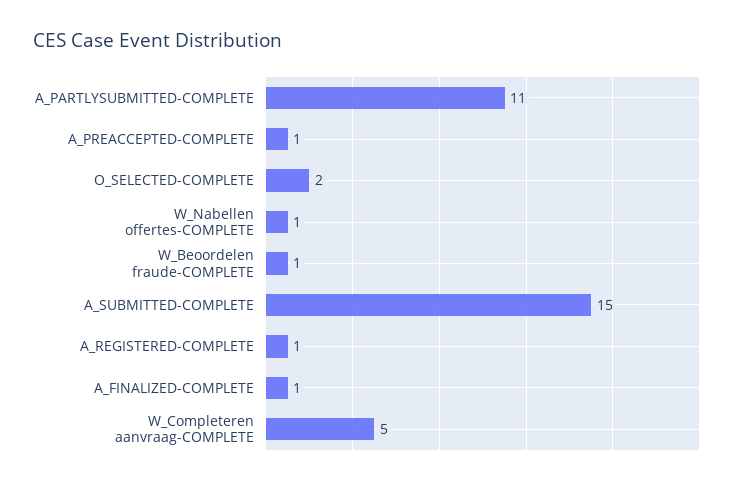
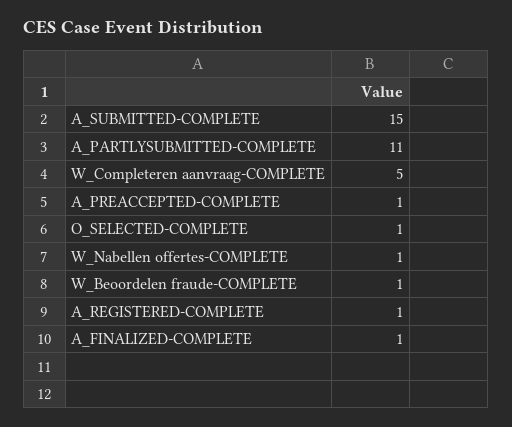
O_SELECTED-COMPLETE: 2 -> 1

